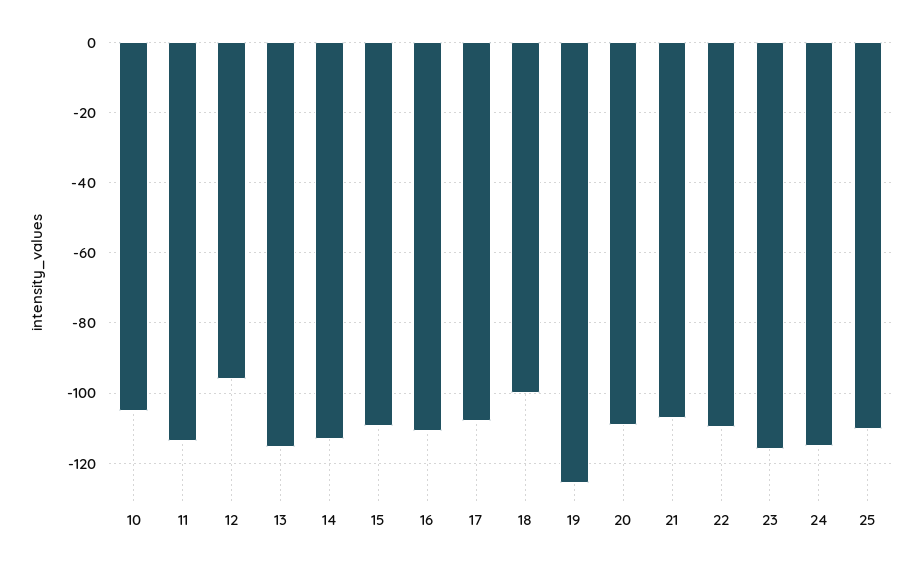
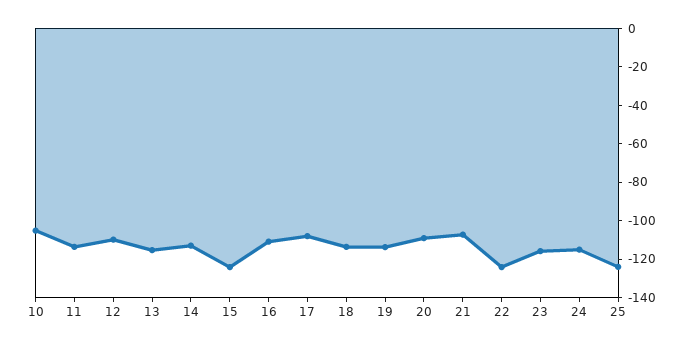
12: -96 -> -110
15: -110 -> -125
18: -100 -> -115
19: -126 -> -115
22: -110 -> -125
25: -110 -> -125

